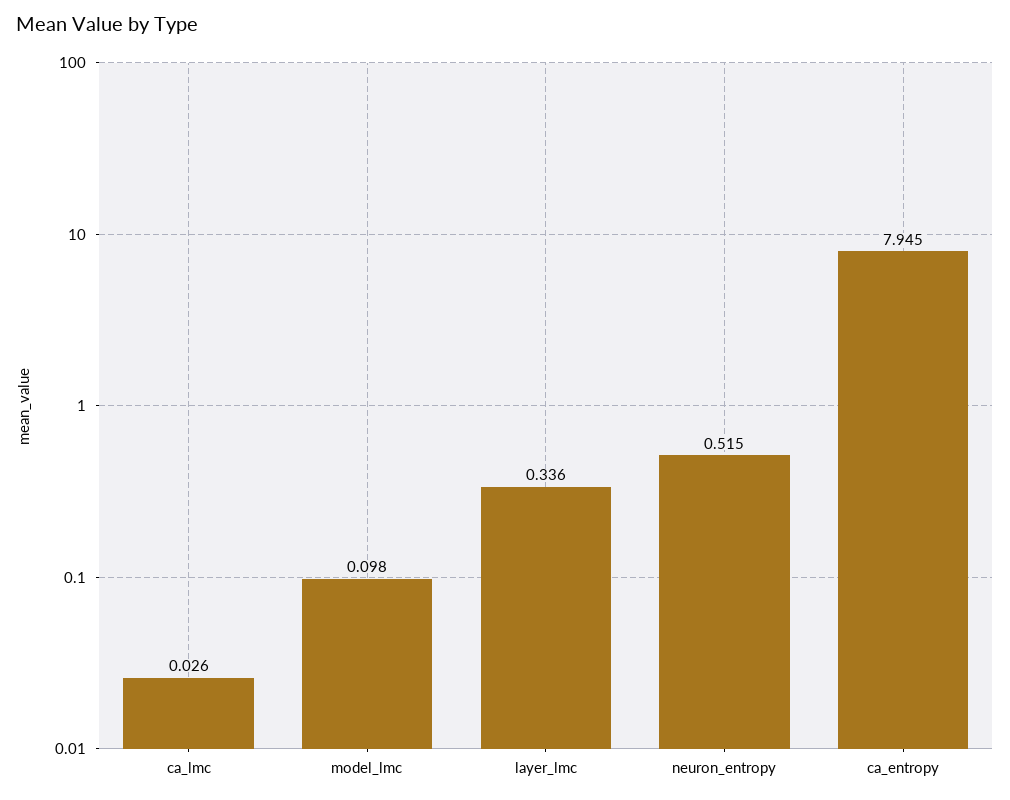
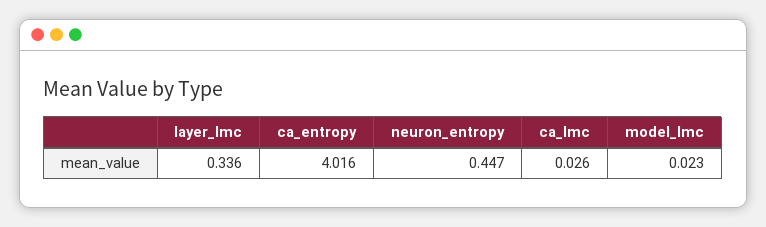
model_lmc: 0.098 -> 0.023
neuron_entropy: 0.515 -> 0.447
ca_entropy: 7.945 -> 4.016

